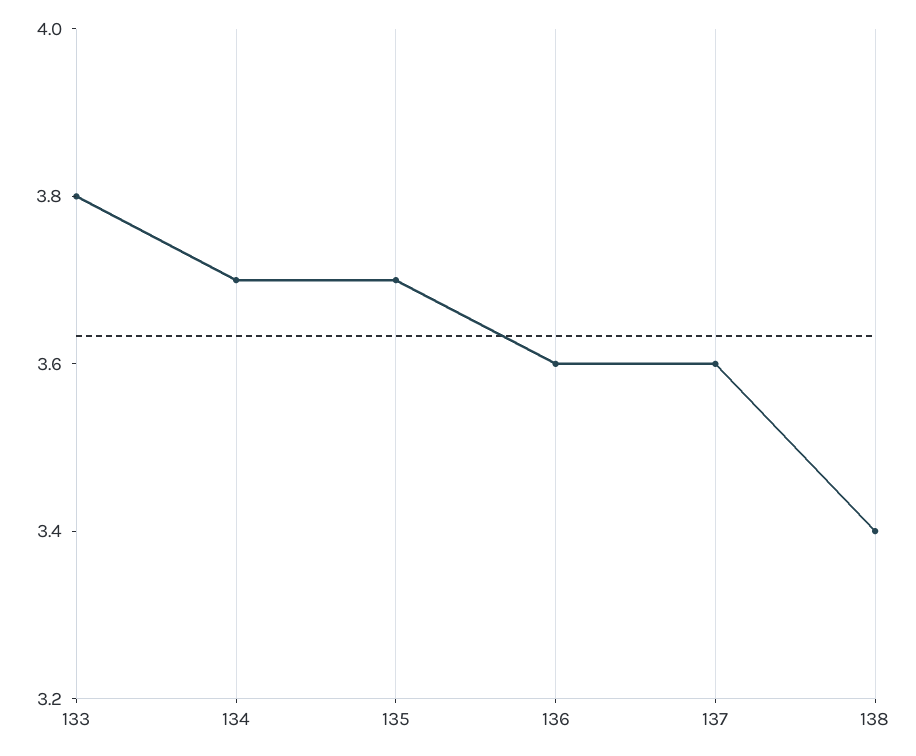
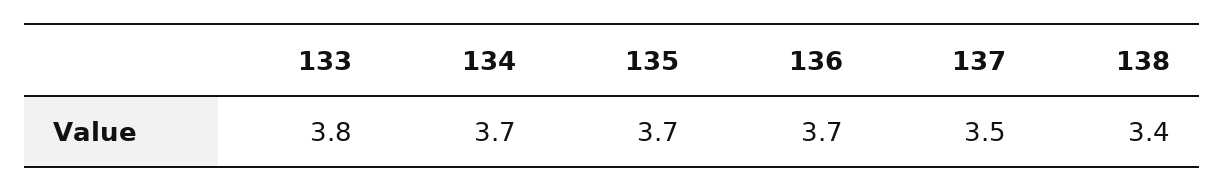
136: 3.6 -> 3.7
137: 3.6 -> 3.5

